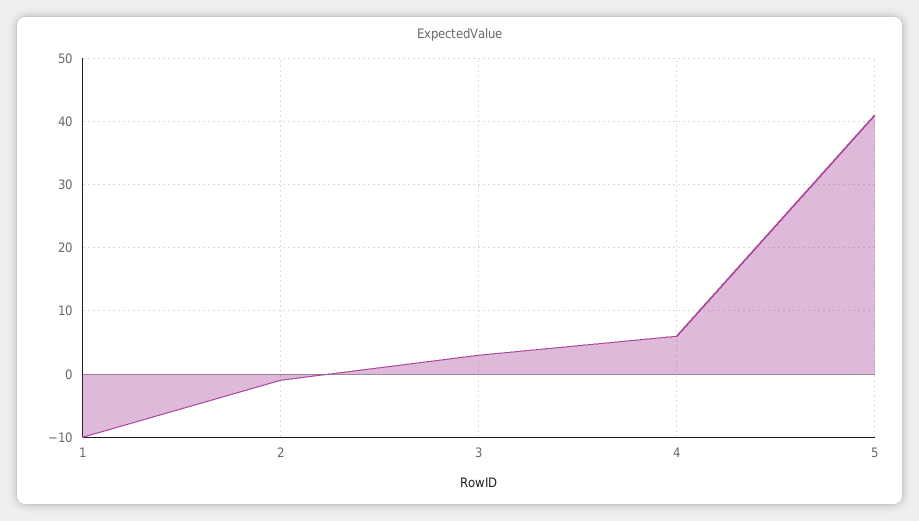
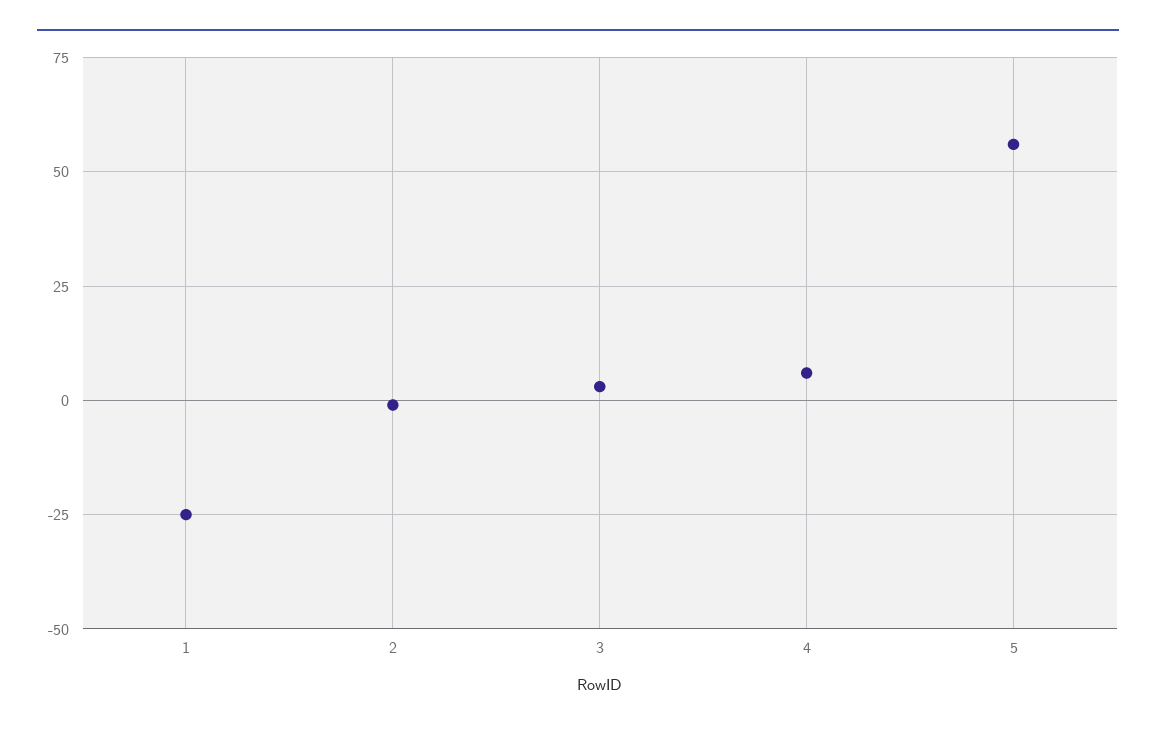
1: -10 -> -25
5: 41 -> 55

